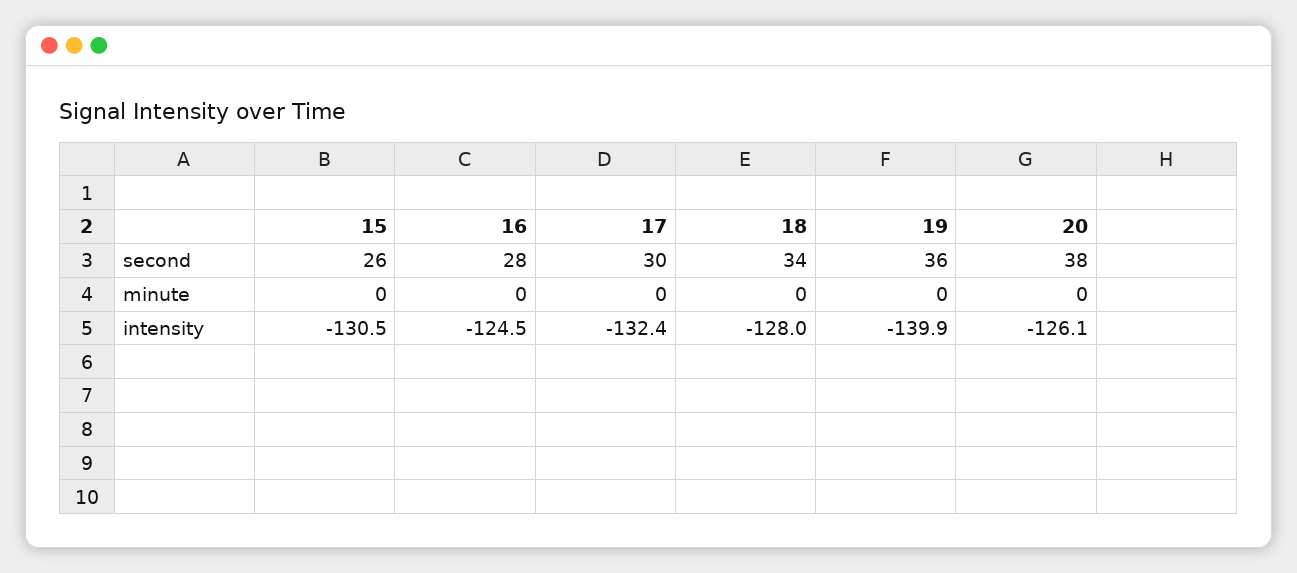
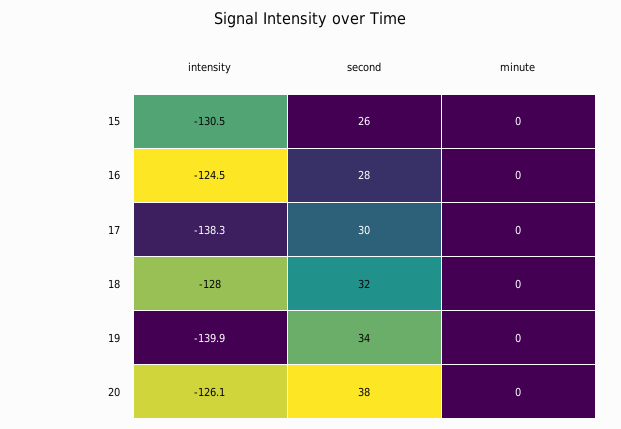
18, second: 34 -> 32
19, second: 36 -> 34
17, intensity: -132.4 -> -138.3

